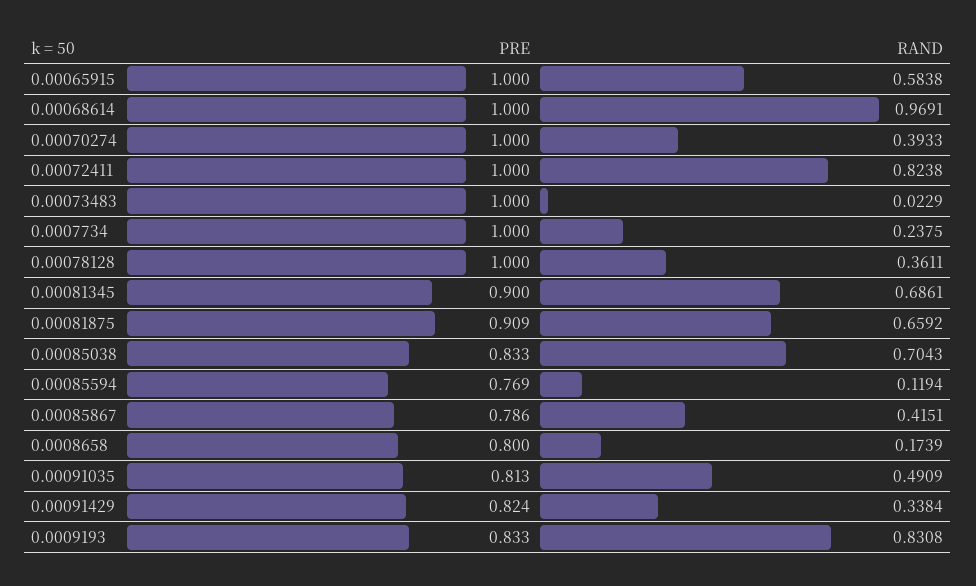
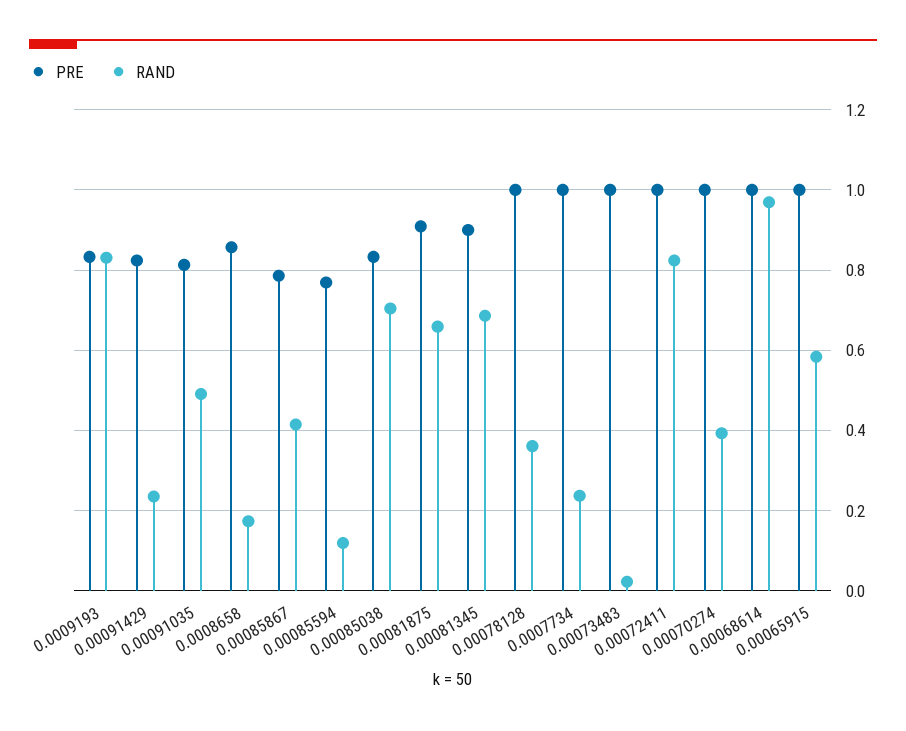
PRE, 0.0008658: 0.8 -> 0.86
RAND, 0.00091429: 0.3384 -> 0.24

